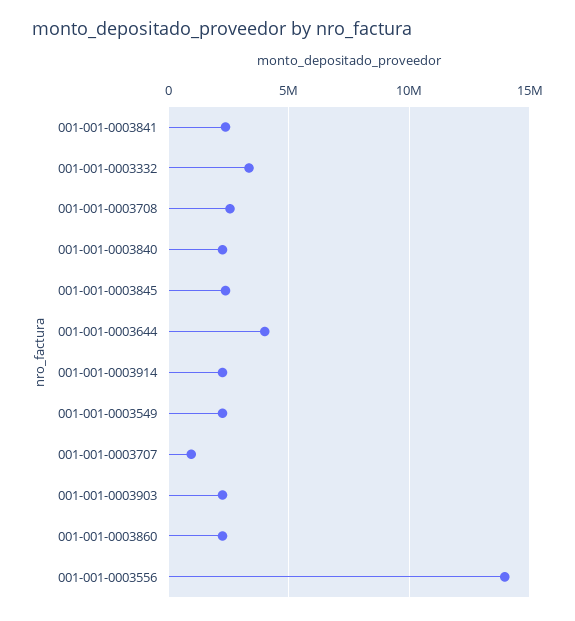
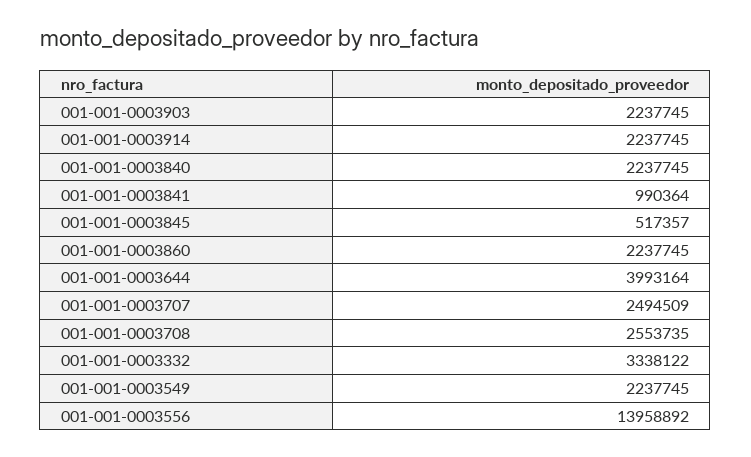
001-001-0003841: 2500000 -> 990364
001-001-0003845: 2500000 -> 517357
001-001-0003707: 1000000 -> 2494509

